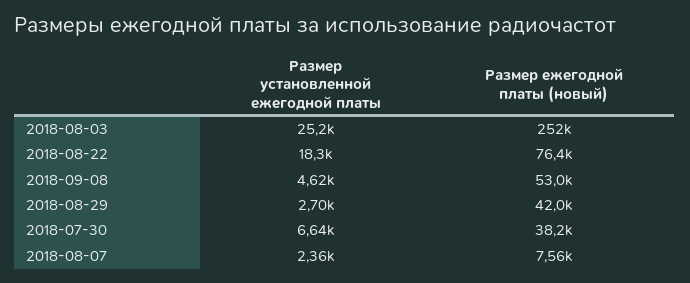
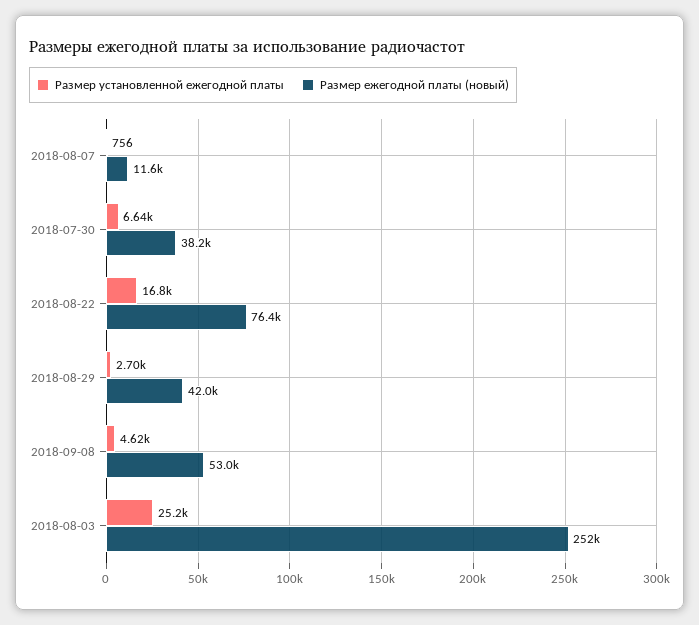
Размер установленной ежегодной платы, 2018-08-22: 18300 -> 16800
Размер установленной ежегодной платы, 2018-08-07: 2360 -> 756
Размер ежегодной платы (новый), 2018-08-07: 7560 -> 11600

